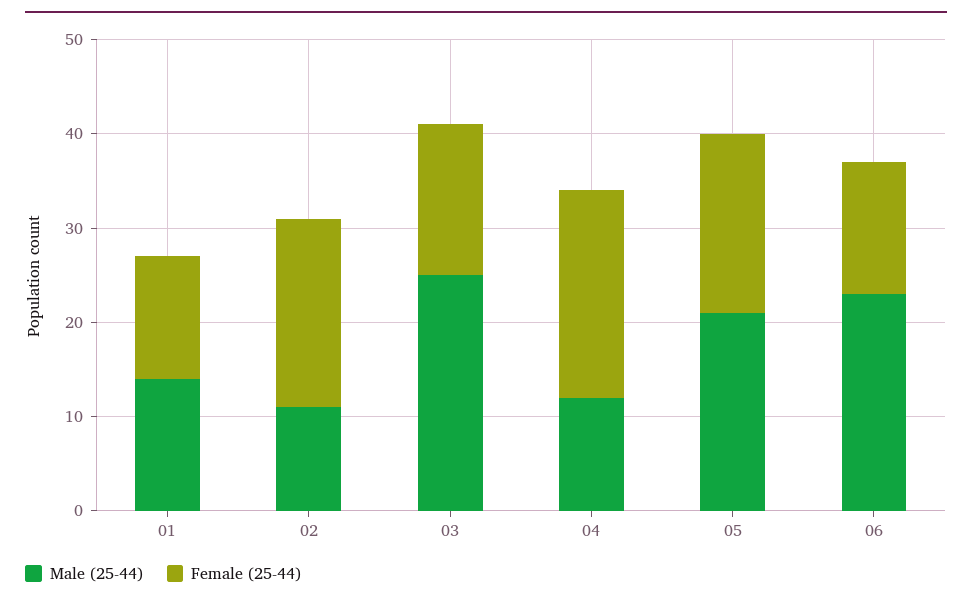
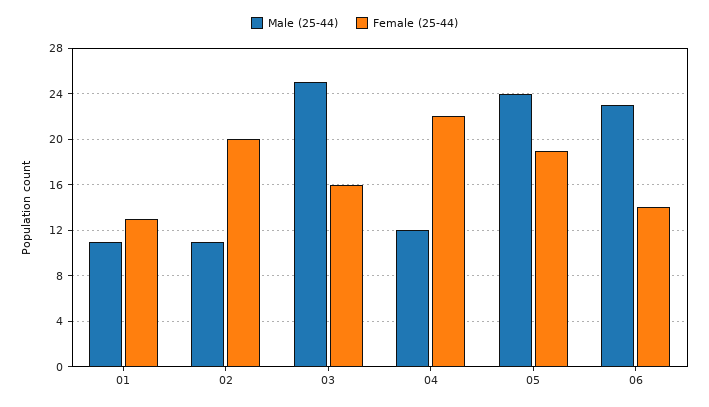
Male (25-44), 01: 14 -> 11
Male (25-44), 05: 21 -> 24

